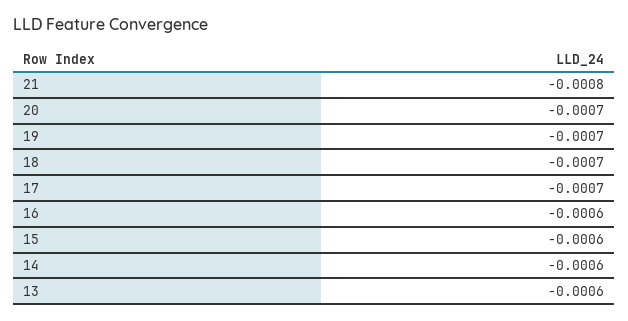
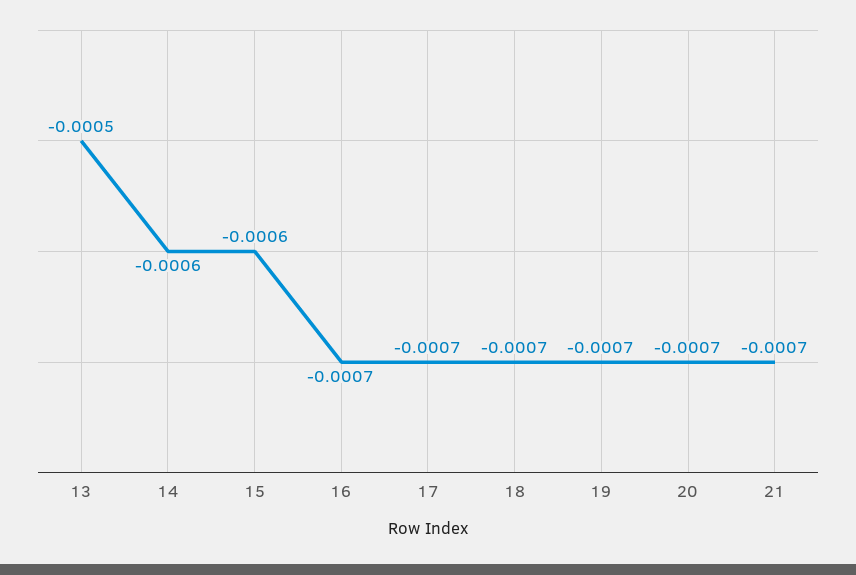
21: -0.0008 -> -0.0007
16: -0.0006 -> -0.0007
13: -0.0006 -> -0.0005

